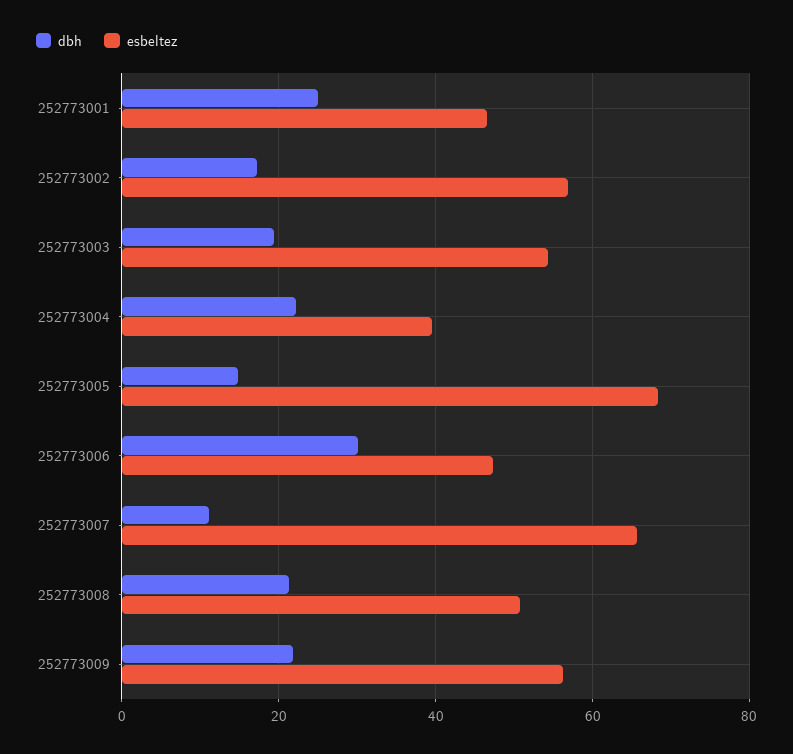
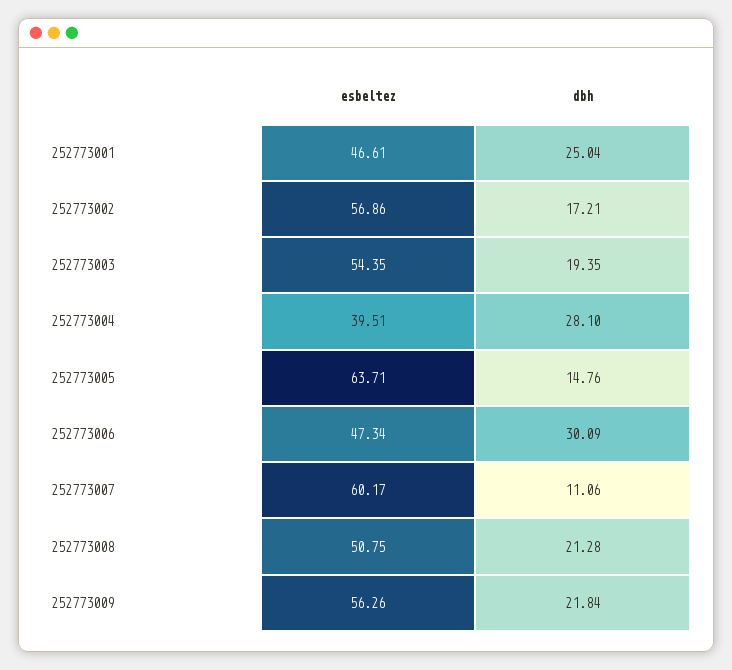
dbh, 252773004: 22 -> 28.1
esbeltez, 252773005: 68 -> 63.71
esbeltez, 252773007: 66 -> 60.17

